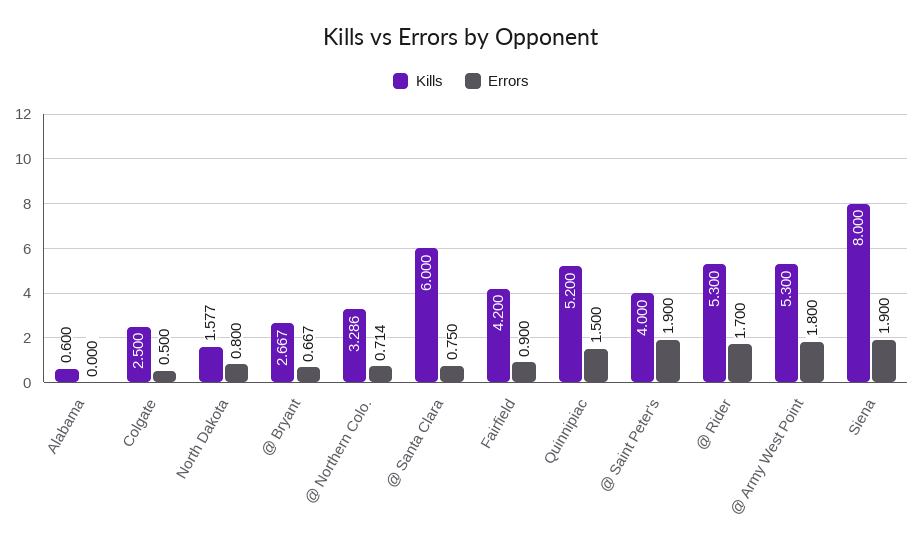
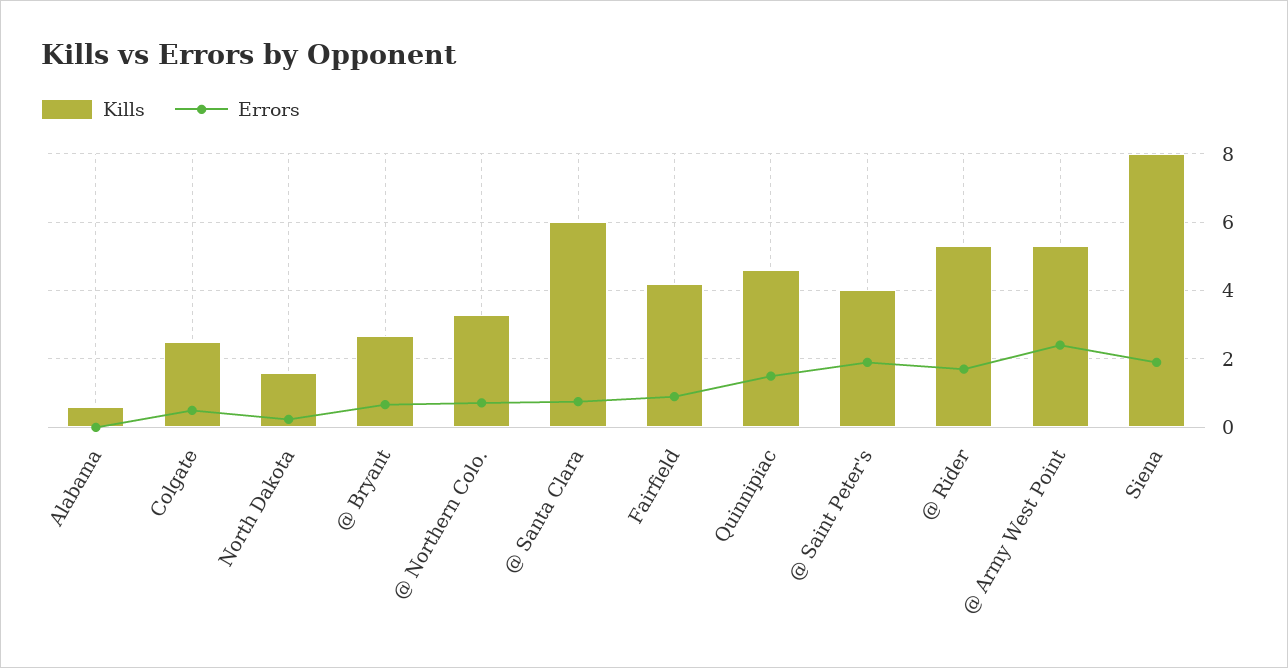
Errors, North Dakota: 0.8 -> 0.2
Kills, Quinnipiac: 5.2 -> 4.6
Errors, @ Army West Point: 1.8 -> 2.4

